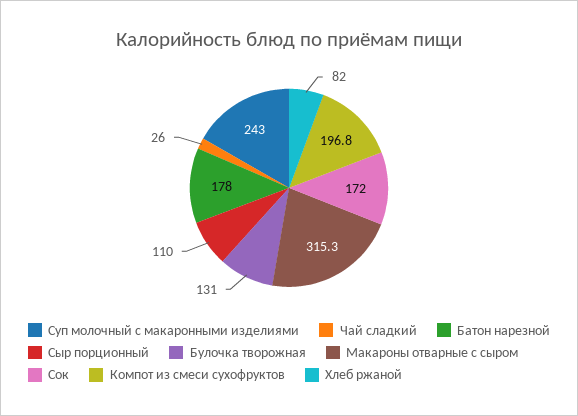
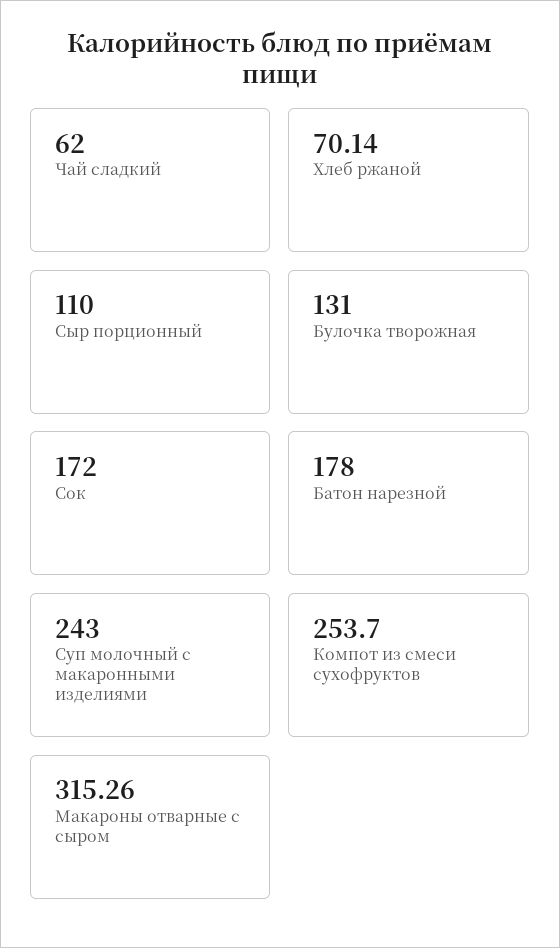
Чай сладкий: 26 -> 62
Компот из смеси сухофруктов: 196.8 -> 253.7
Хлеб ржаной: 82 -> 70.14

